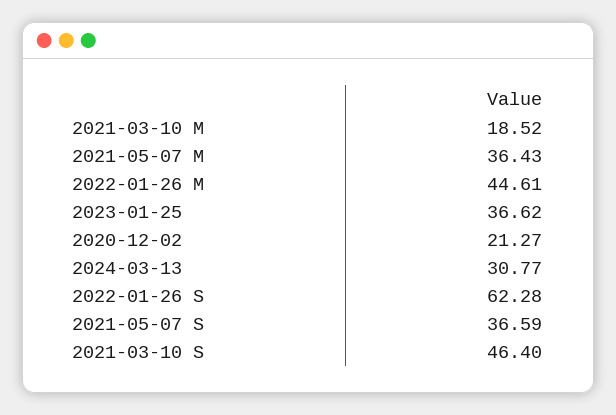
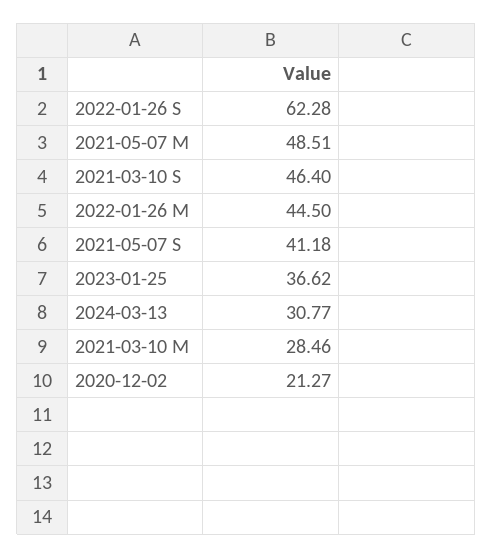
2021-03-10 M: 18.52 -> 28.46
2021-05-07 M: 36.43 -> 48.51
2022-01-26 M: 44.61 -> 44.5
2021-05-07 S: 36.59 -> 41.18

